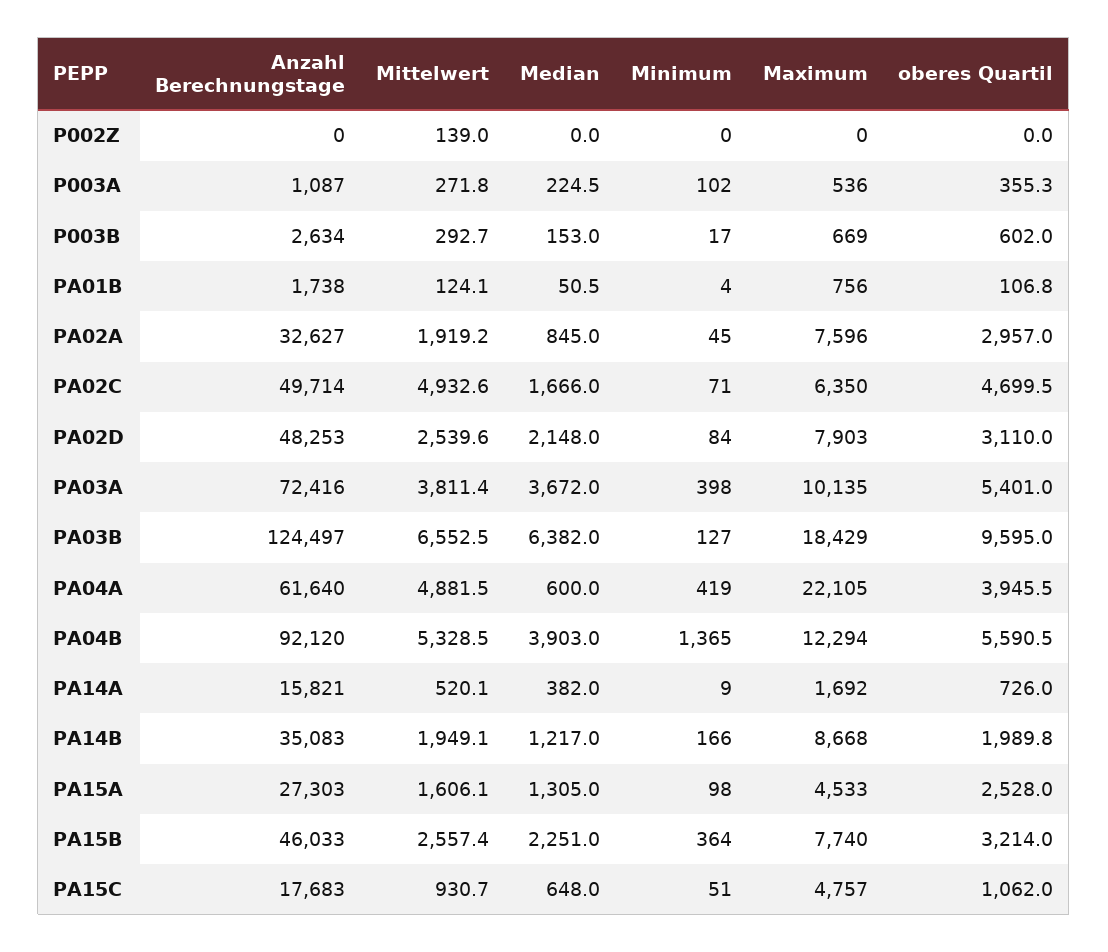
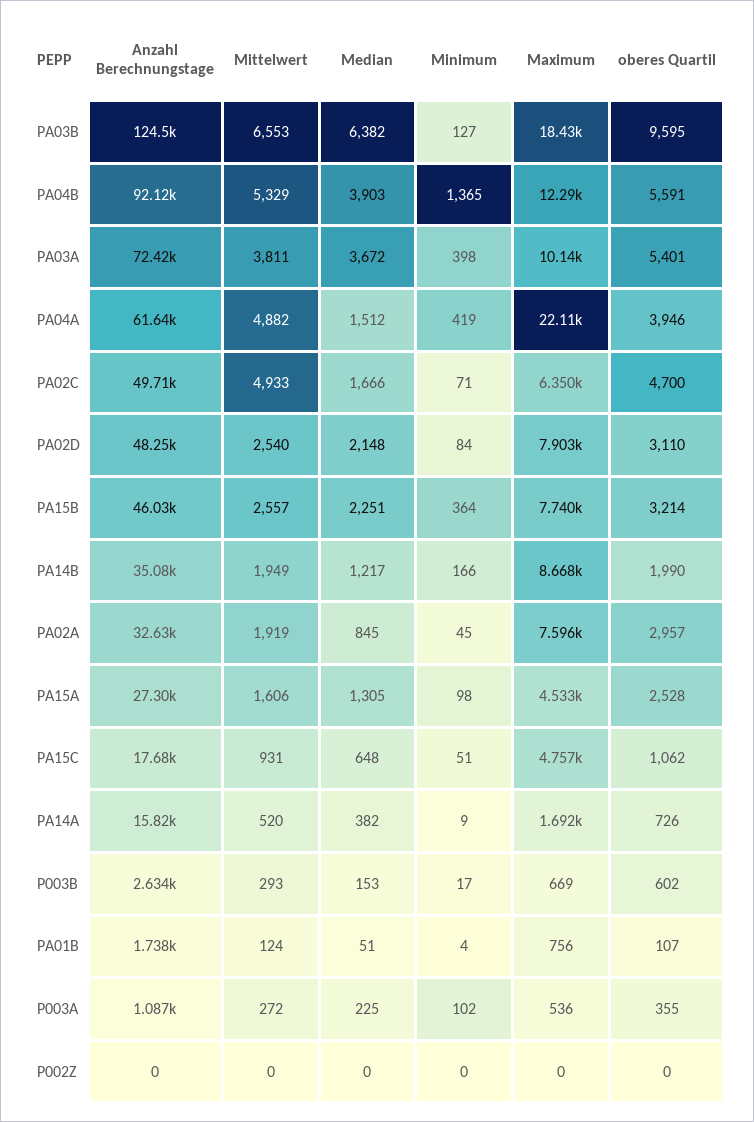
Mittelwert, P002Z: 139 -> 0
Median, PA04A: 600 -> 1512

